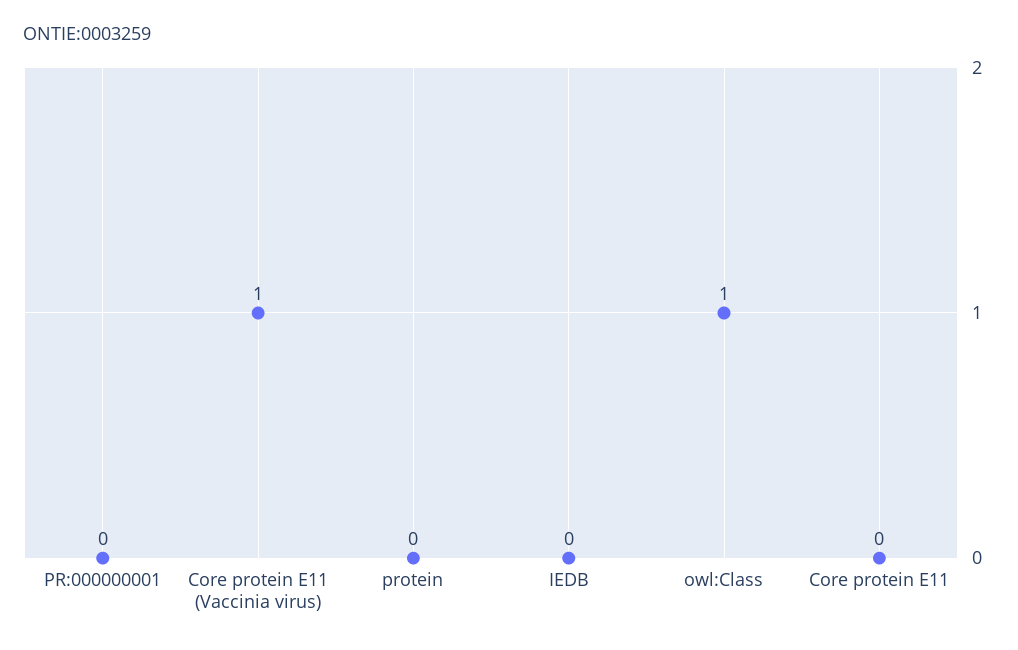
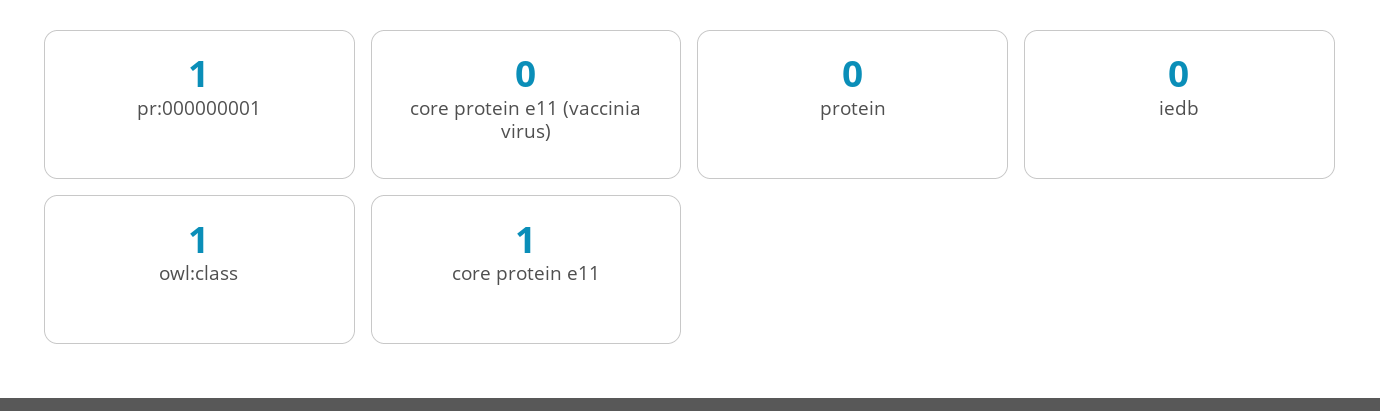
PR:000000001: 0 -> 1
Core protein E11 (Vaccinia virus): 1 -> 0
Core protein E11: 0 -> 1

